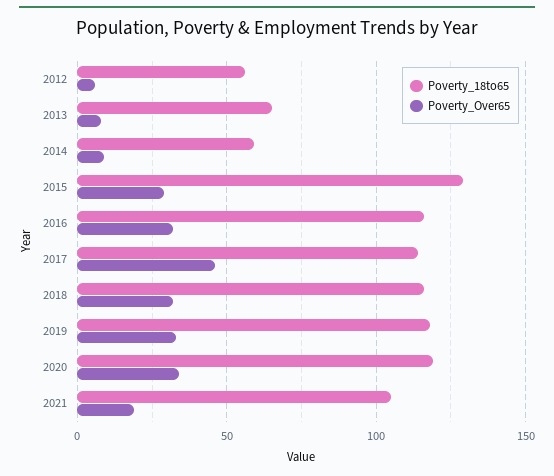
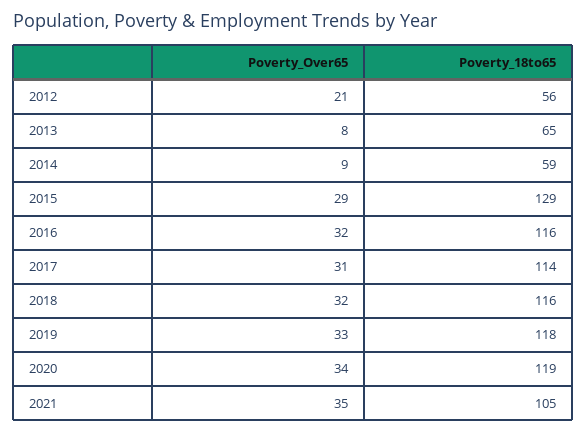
Poverty_Over65, 2012: 5 -> 21
Poverty_Over65, 2017: 45 -> 31
Poverty_Over65, 2021: 20 -> 35

